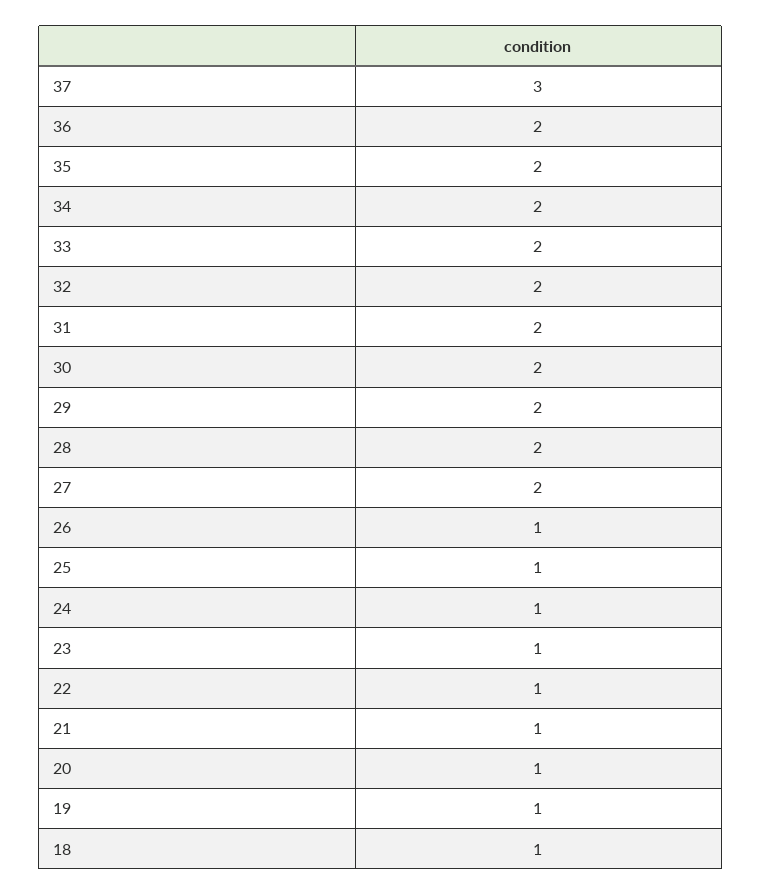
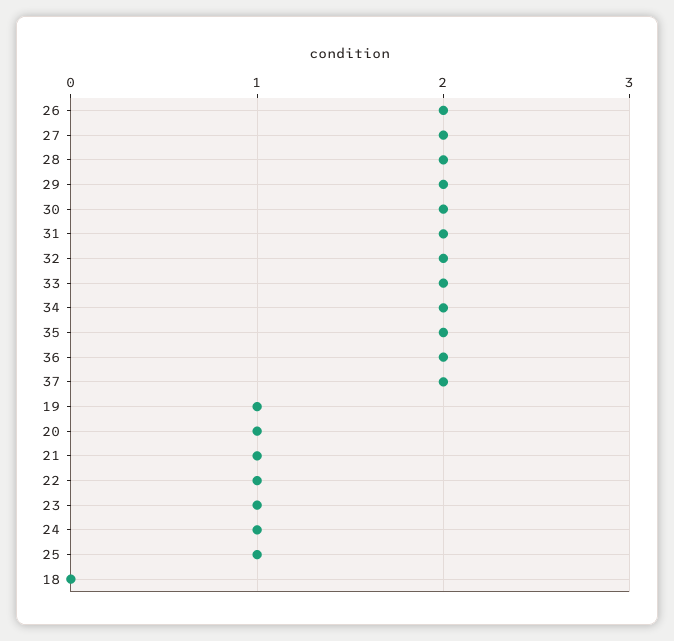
37: 3 -> 2
26: 1 -> 2
18: 1 -> 0

